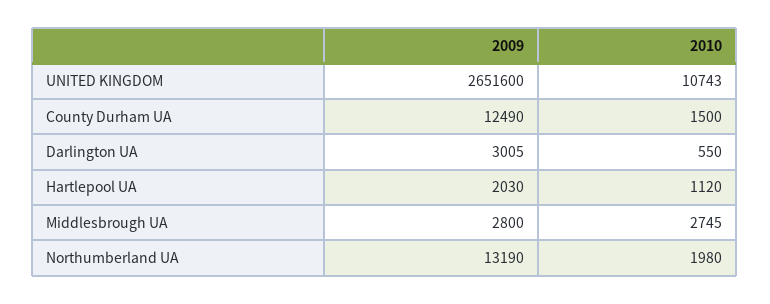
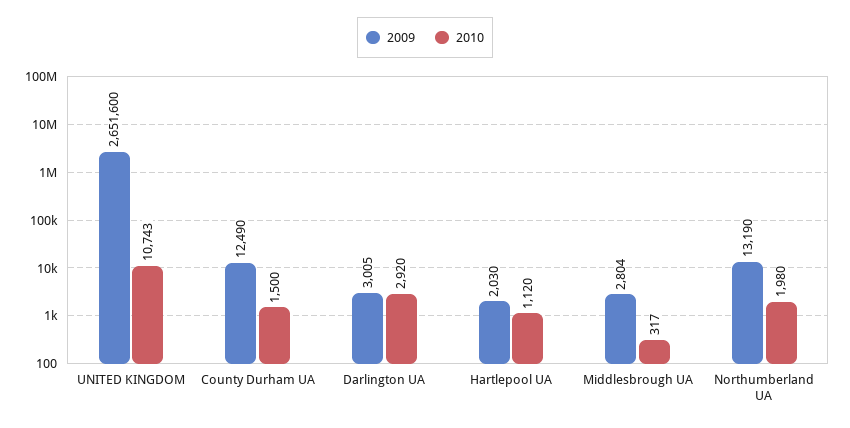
2010, Darlington UA: 550 -> 2920
2009, Middlesbrough UA: 2800 -> 2804
2010, Middlesbrough UA: 2745 -> 317

